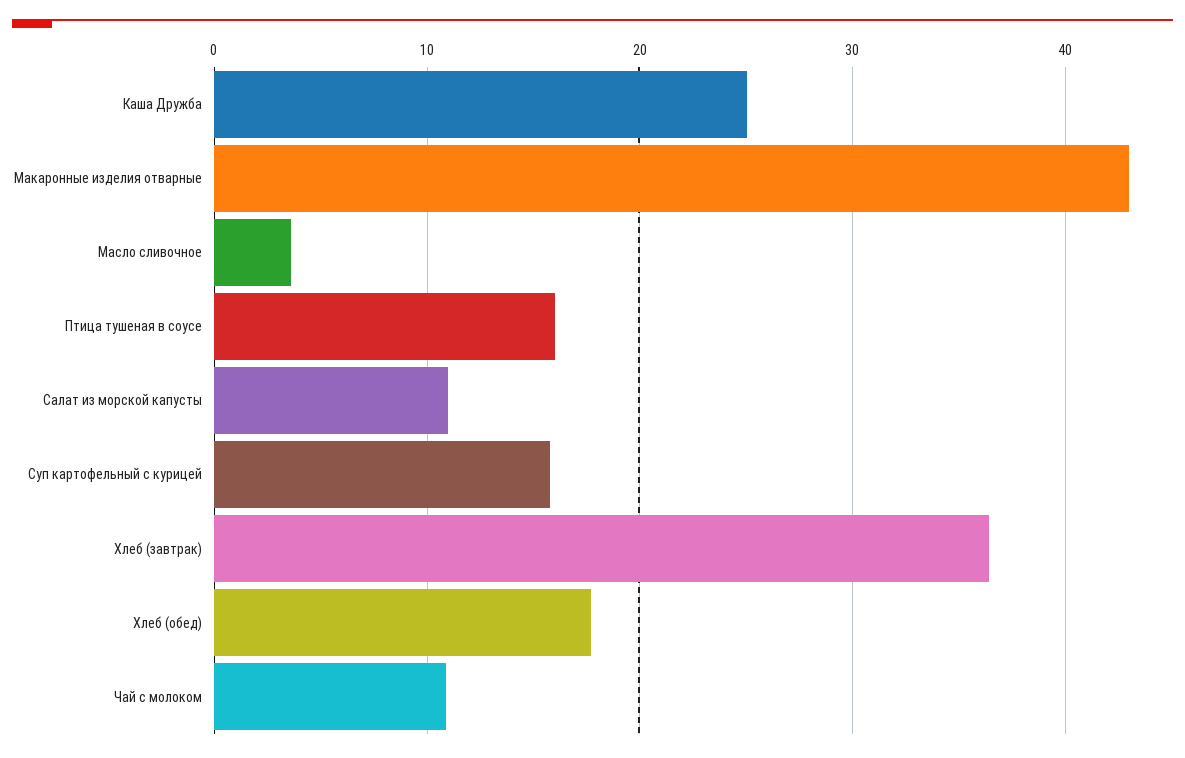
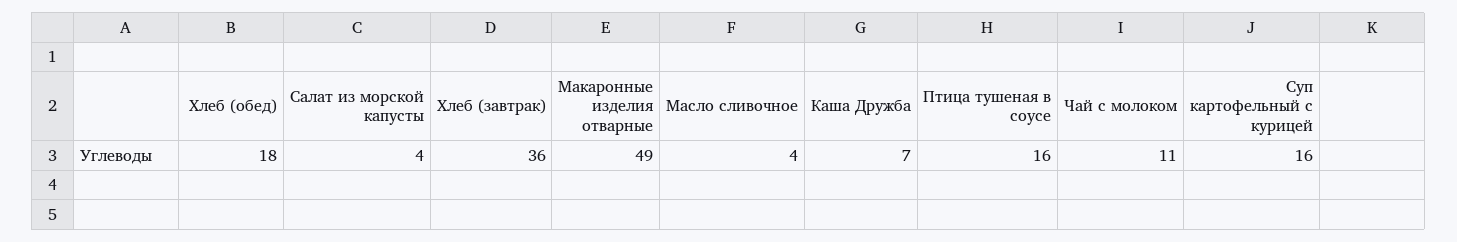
Каша Дружба: 25 -> 7
Макаронные изделия отварные: 43 -> 49
Салат из морской капусты: 11 -> 4

